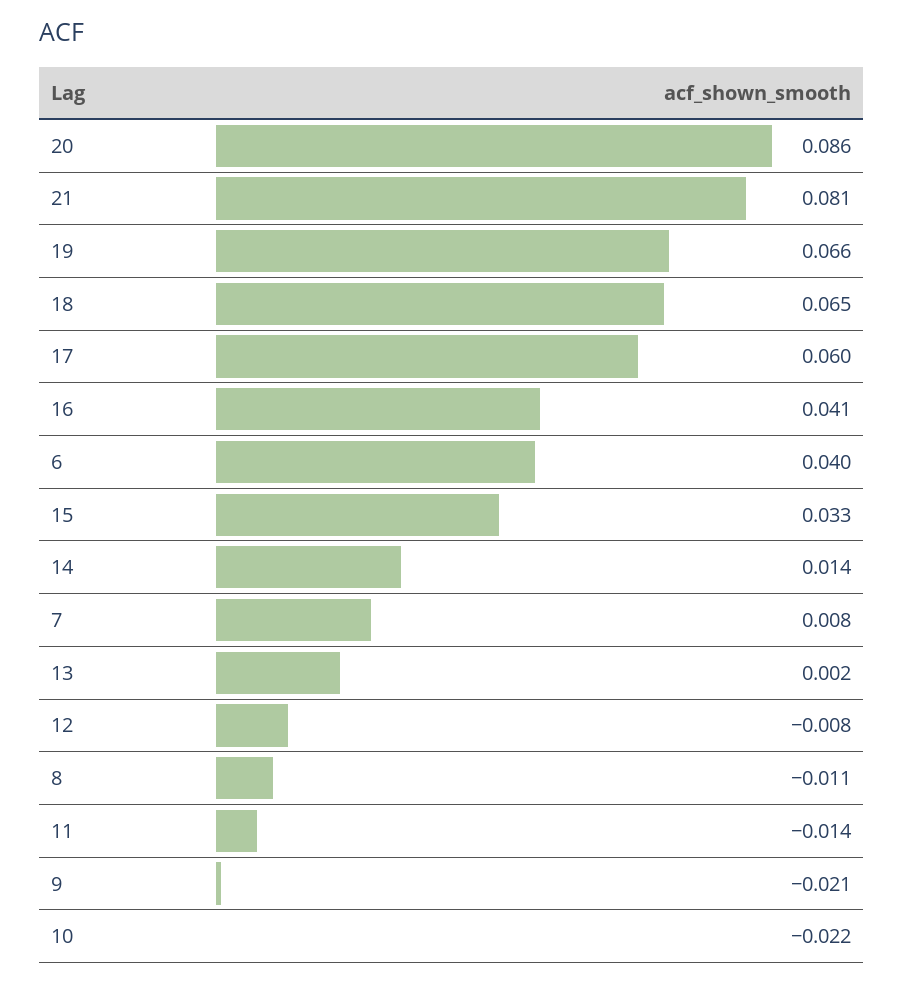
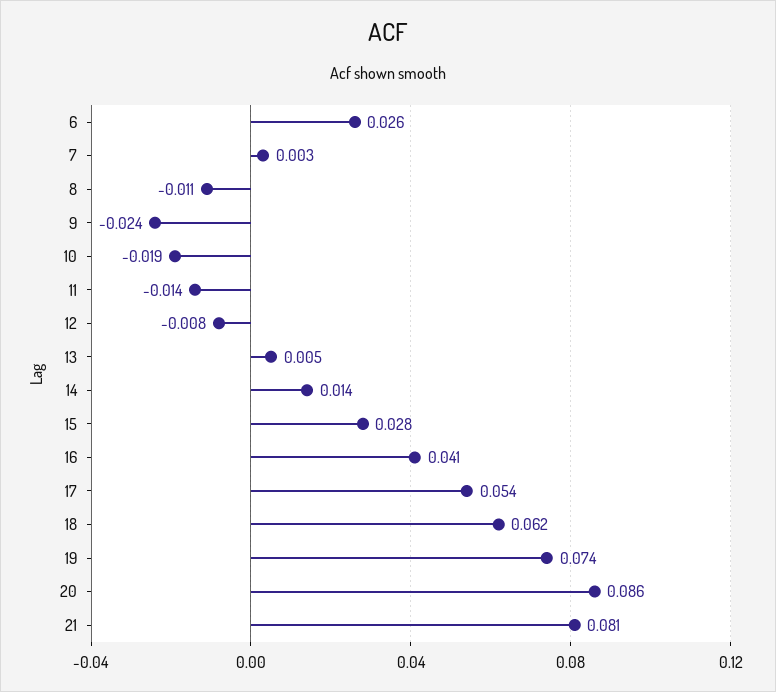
19: 0.066 -> 0.074
18: 0.065 -> 0.062
17: 0.06 -> 0.054
6: 0.04 -> 0.026
15: 0.033 -> 0.028
7: 0.008 -> 0.003
13: 0.002 -> 0.005
9: -0.021 -> -0.024
10: -0.022 -> -0.019

